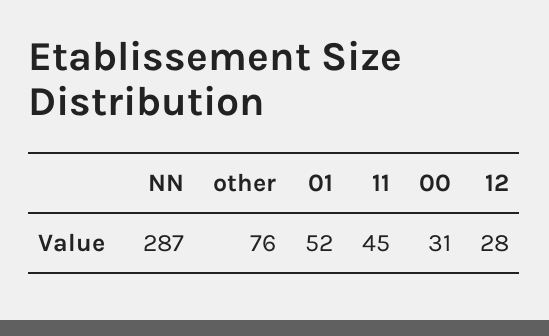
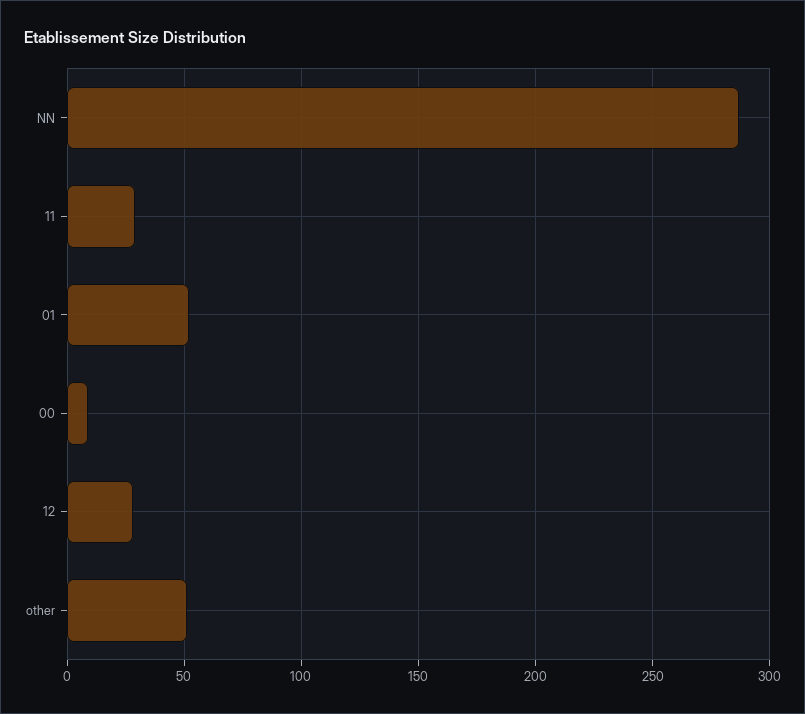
other: 76 -> 50
11: 45 -> 30
00: 31 -> 10

